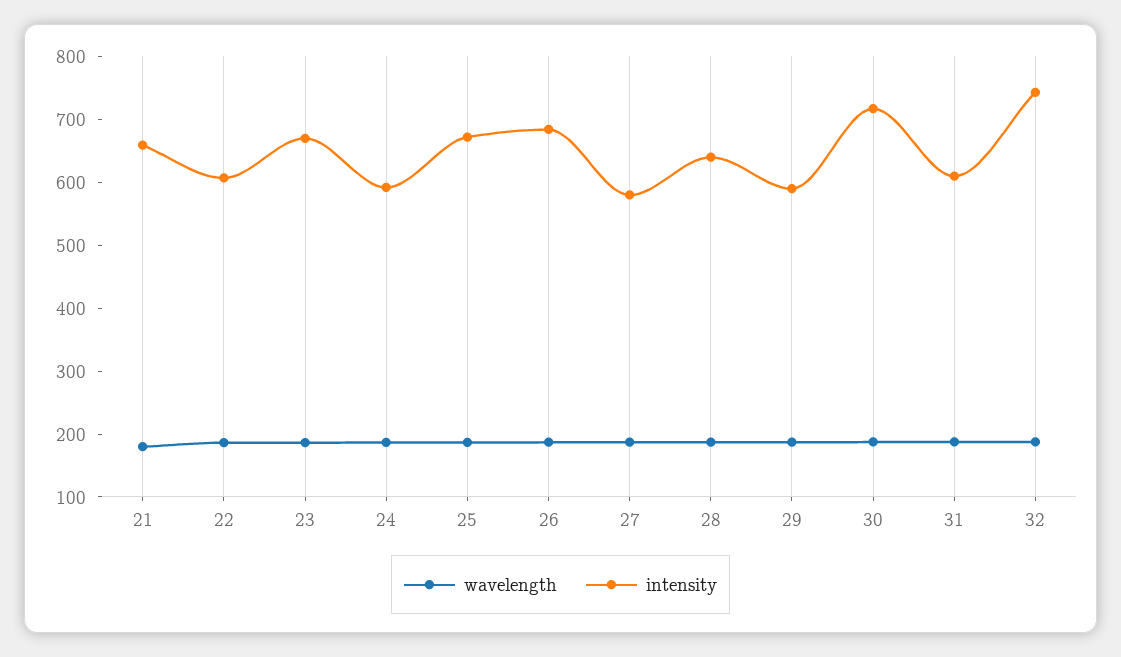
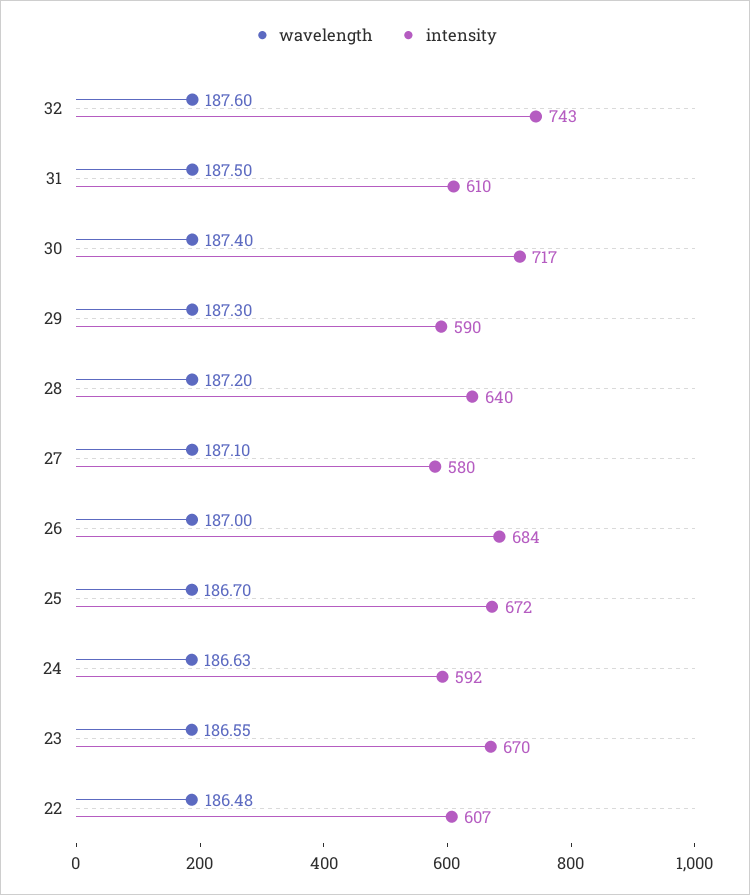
wavelength, 21: 180 -> none
intensity, 21: 660 -> none

